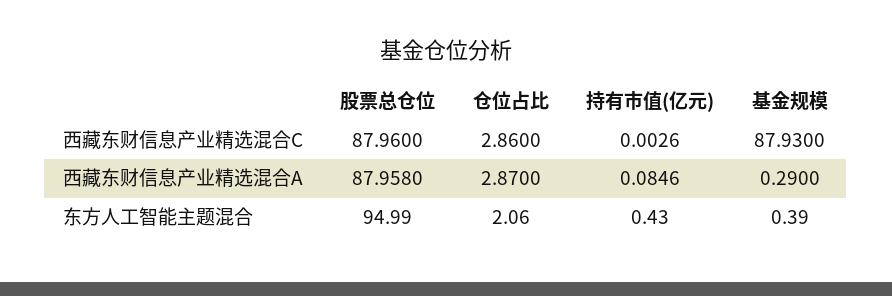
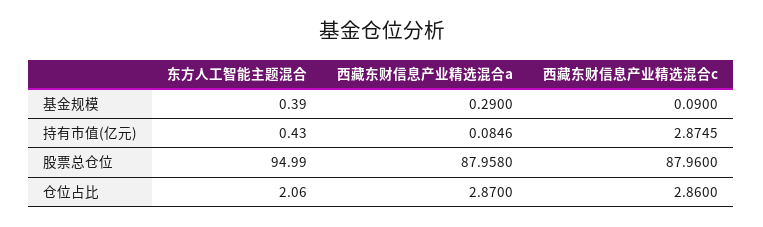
持有市值(亿元), 西藏东财信息产业精选混合C: 0.0026 -> 2.8745
基金规模, 西藏东财信息产业精选混合C: 87.93 -> 0.09

